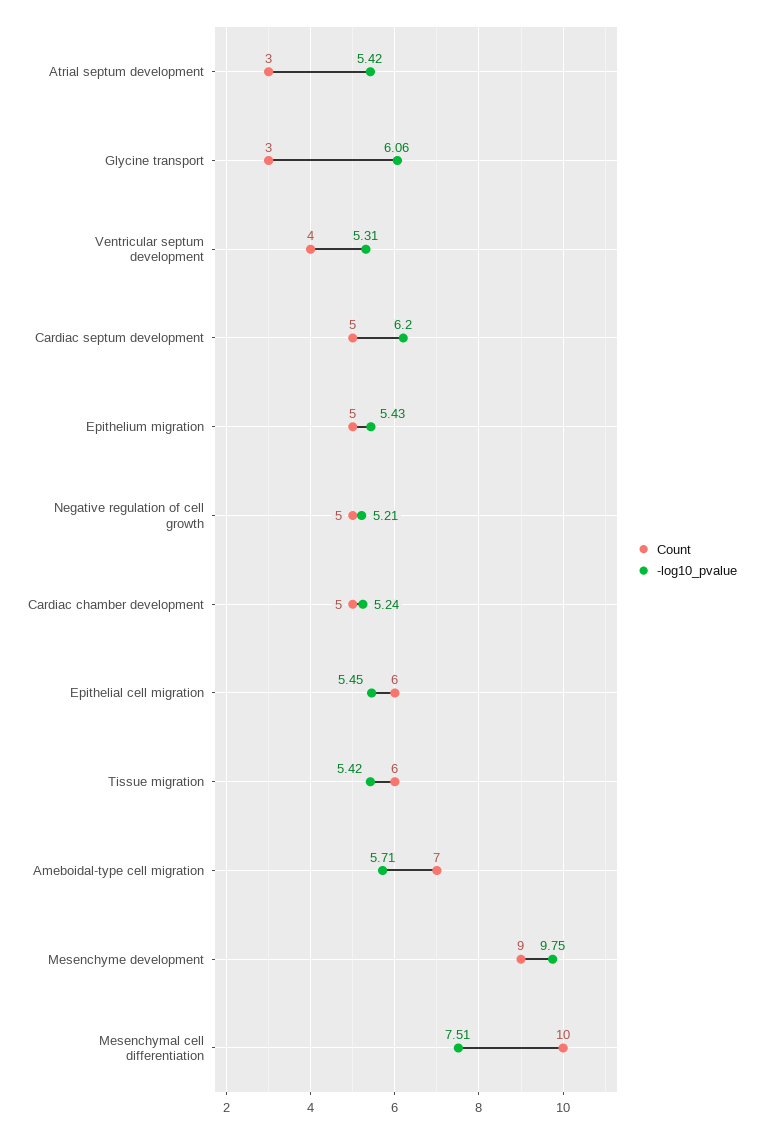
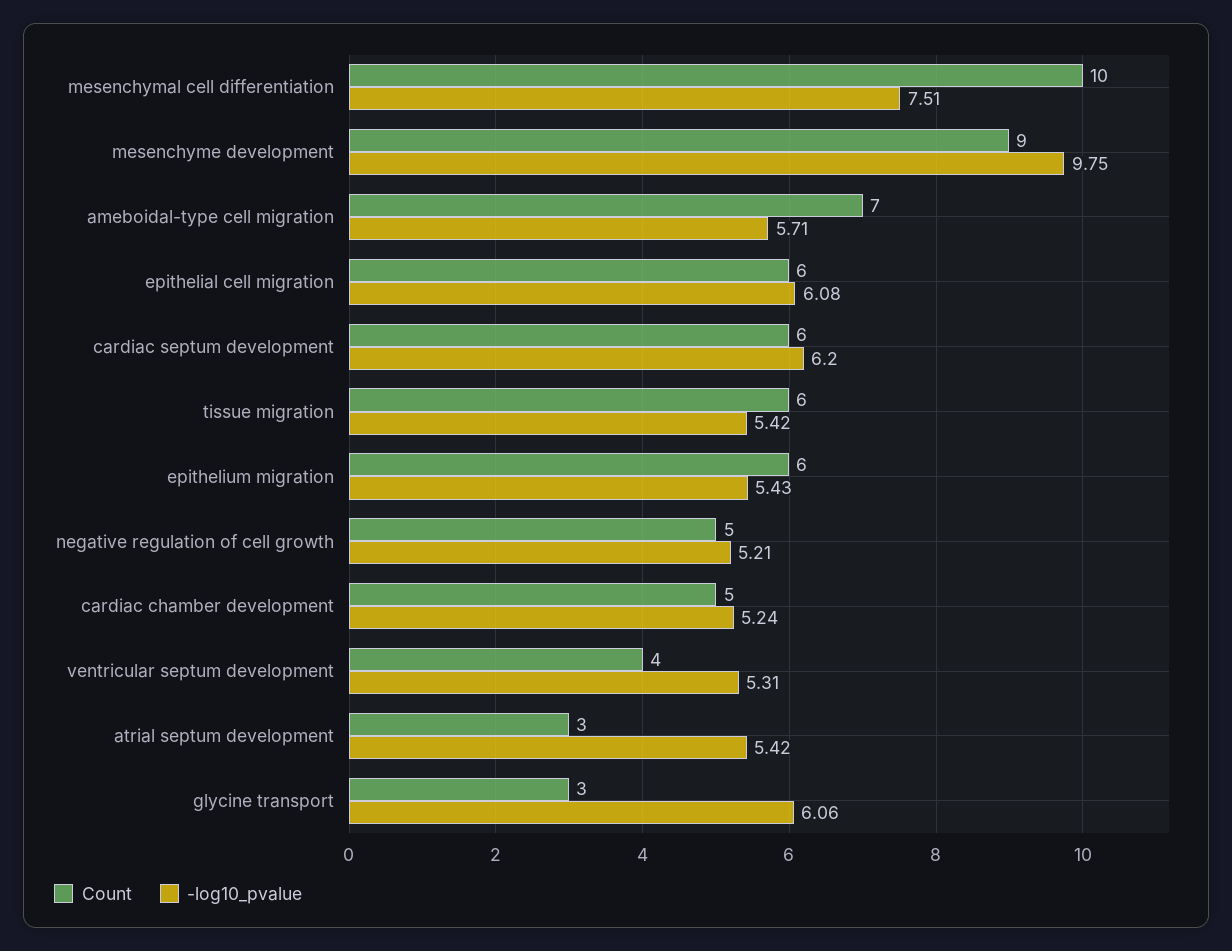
Count, Cardiac septum development: 5 -> 6
Count, Epithelium migration: 5 -> 6
-log10_pvalue, Epithelial cell migration: 5.45 -> 6.08

